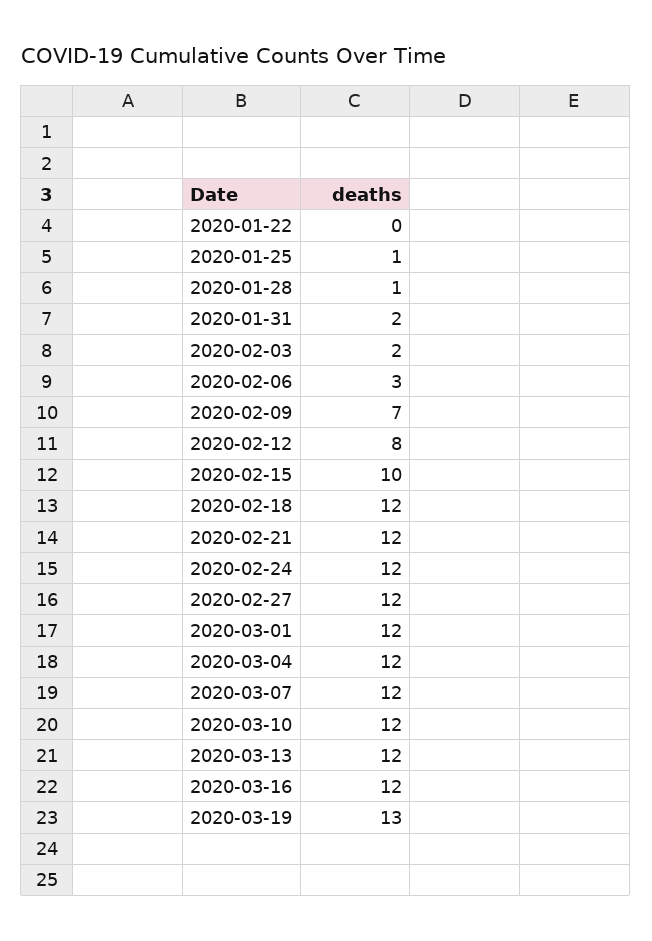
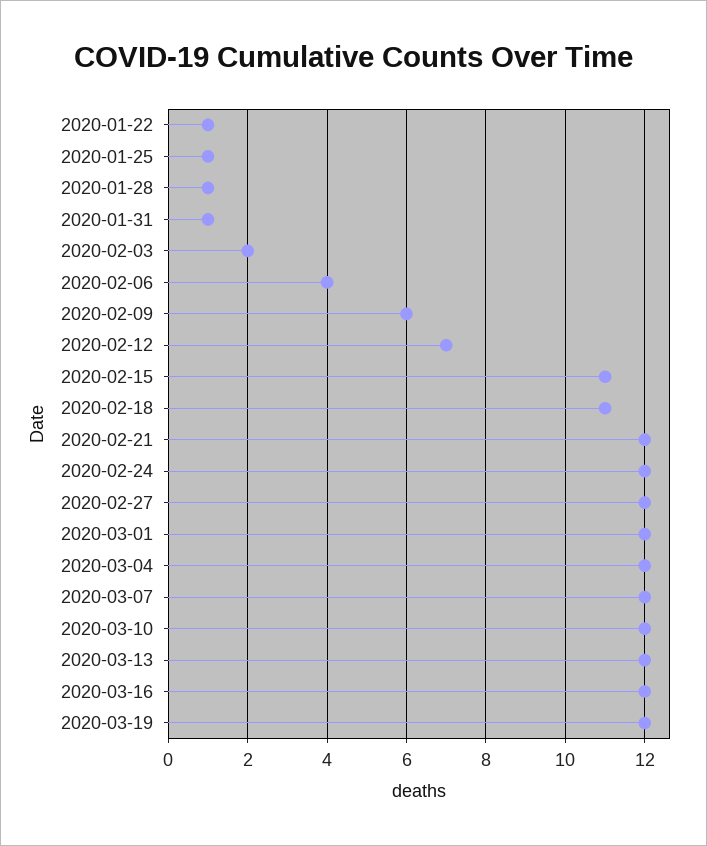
2020-01-22: 0 -> 1
2020-01-31: 2 -> 1
2020-02-06: 3 -> 4
2020-02-09: 7 -> 6
2020-02-12: 8 -> 7
2020-02-15: 10 -> 11
2020-02-18: 12 -> 11
2020-03-19: 13 -> 12

